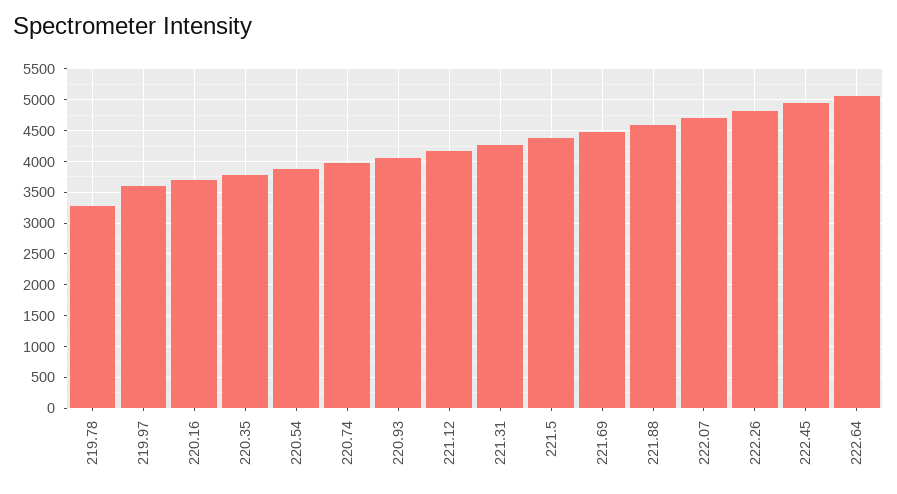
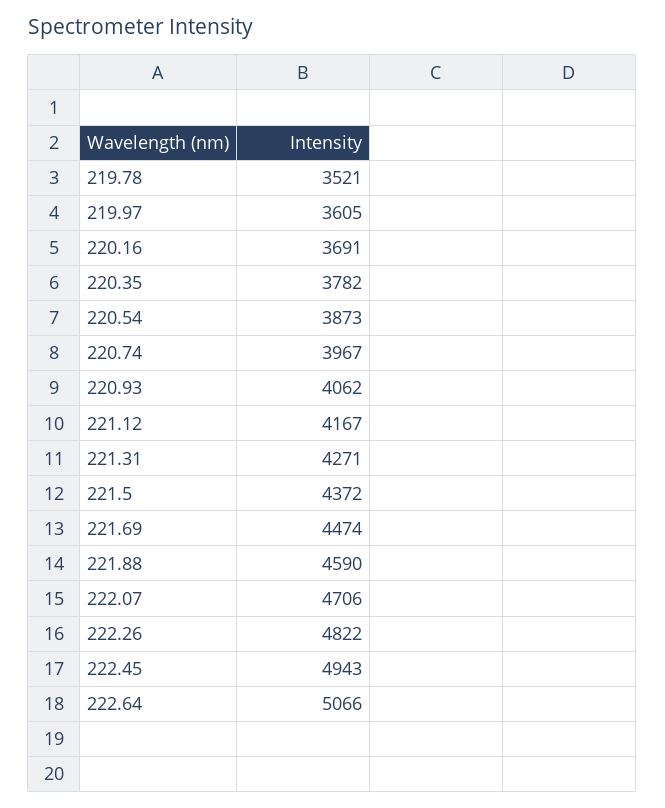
219.78: 3300 -> 3521

